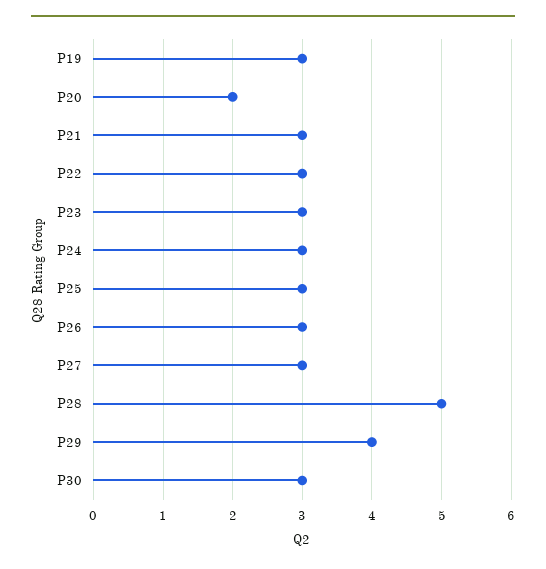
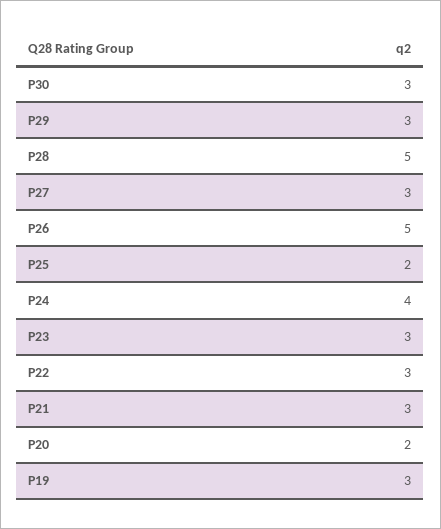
P24: 3 -> 4
P25: 3 -> 2
P26: 3 -> 5
P29: 4 -> 3

